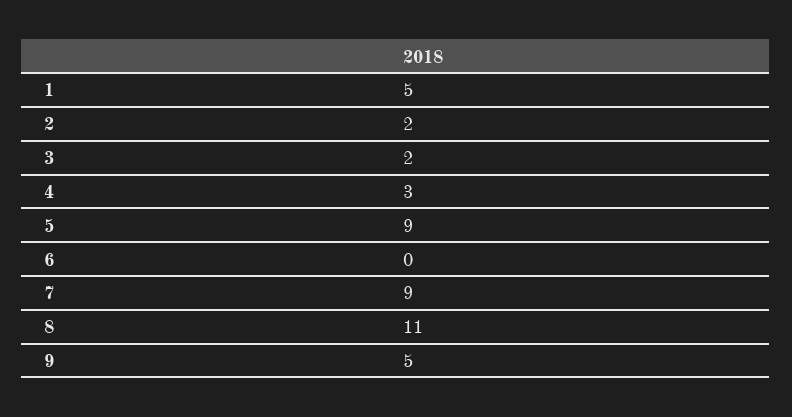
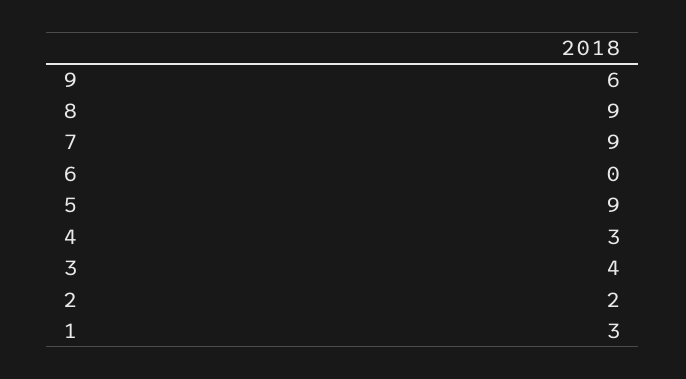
1: 5 -> 3
3: 2 -> 4
8: 11 -> 9
9: 5 -> 6

